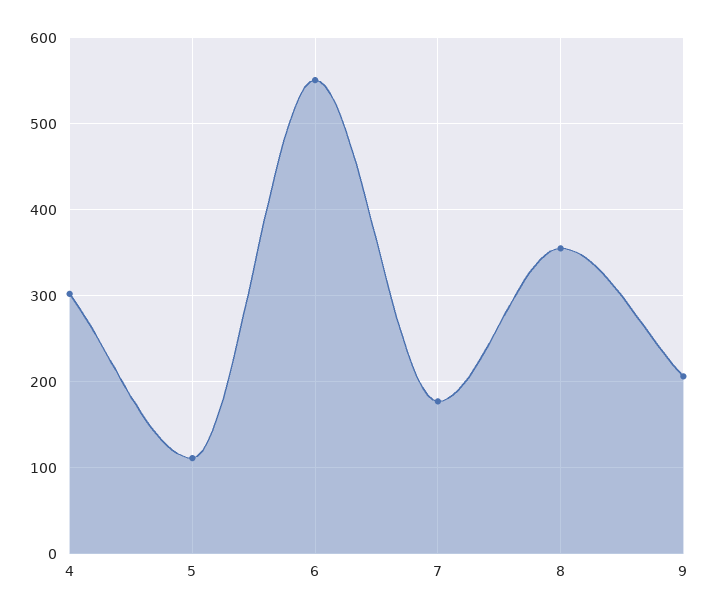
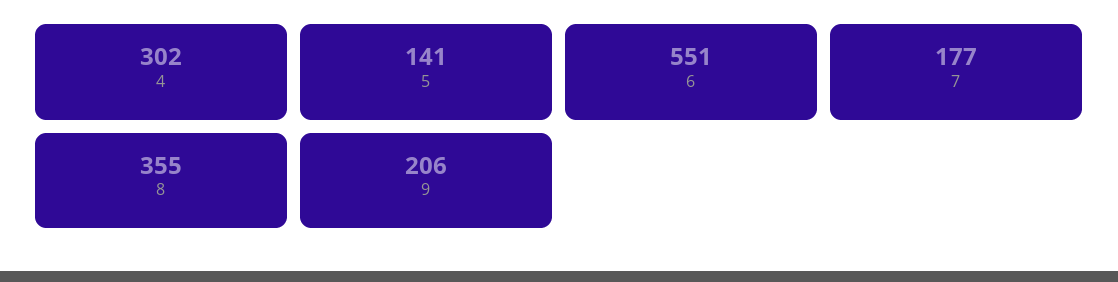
5: 110 -> 141

